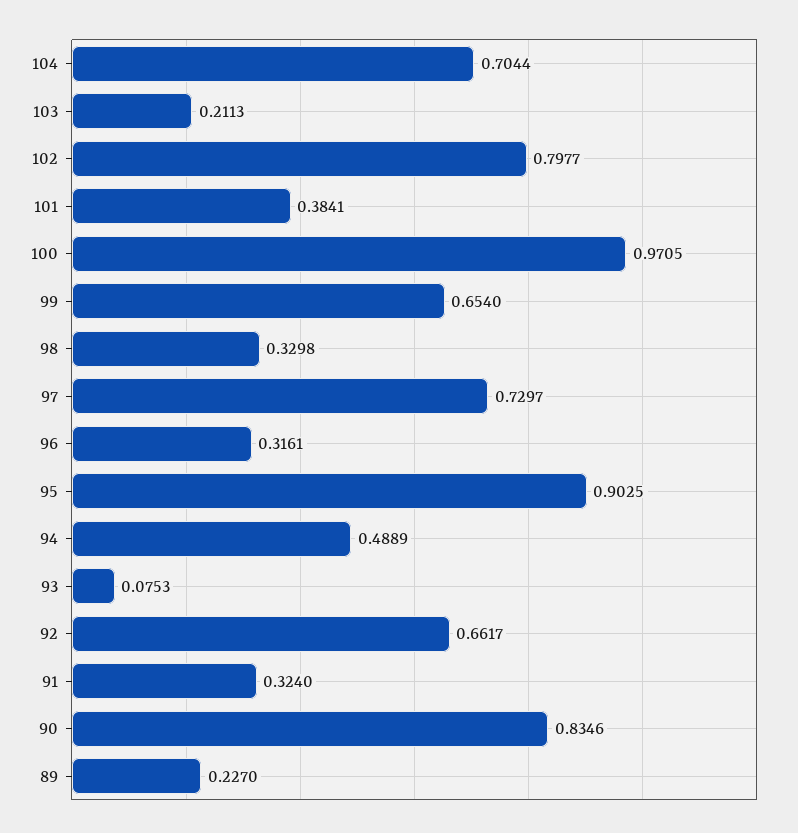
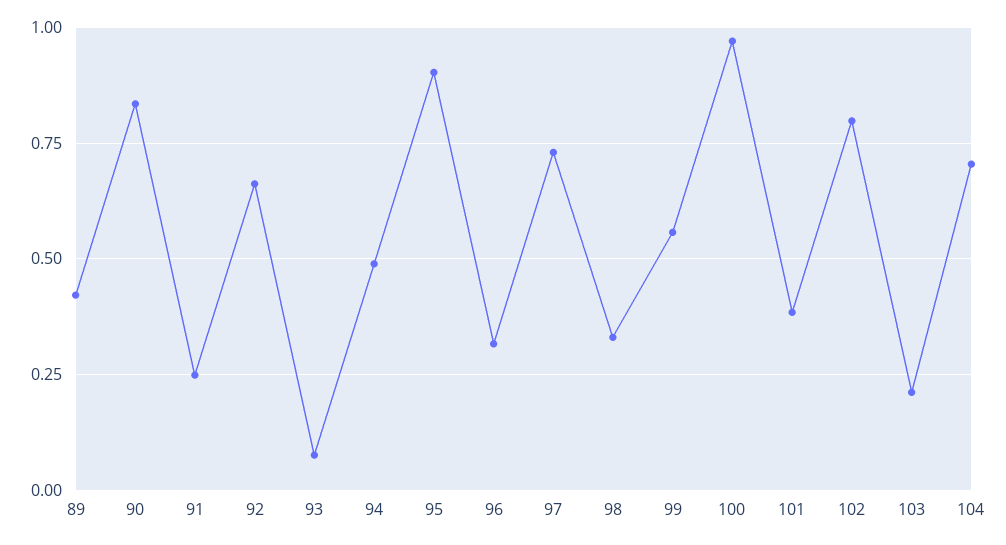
99: 0.654 -> 0.55
91: 0.324 -> 0.25
89: 0.227 -> 0.425

